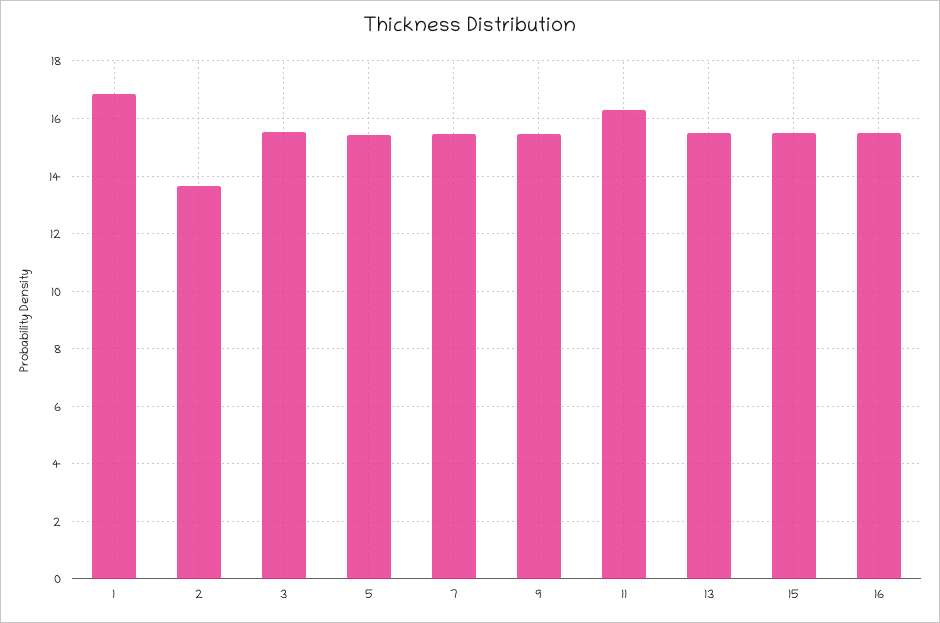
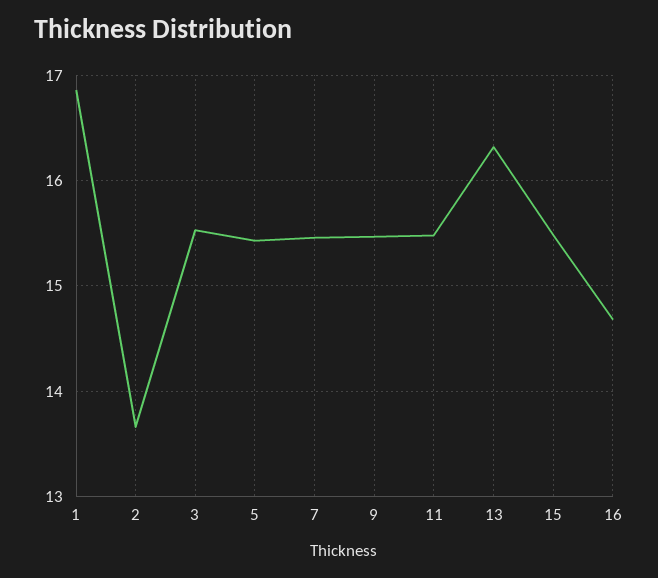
11: 16.25 -> 15.5
13: 15.5 -> 16.3
16: 15.5 -> 14.7

